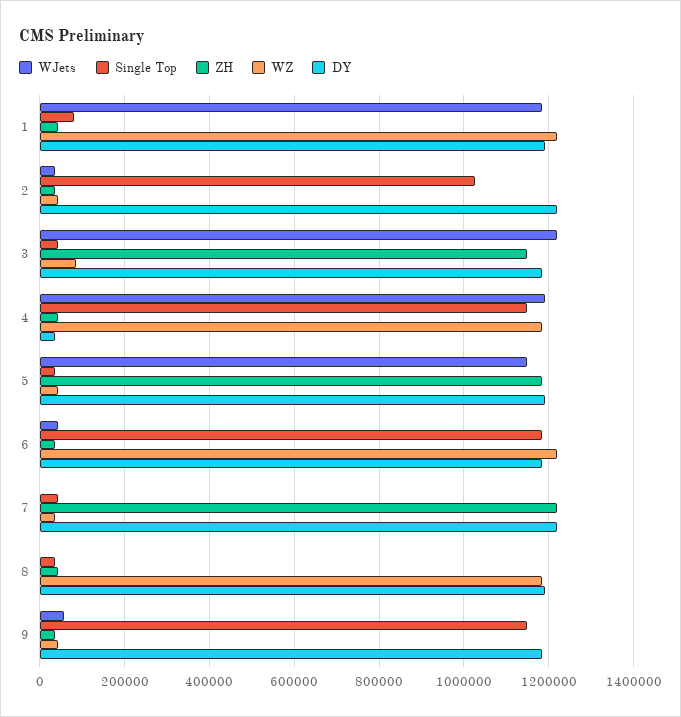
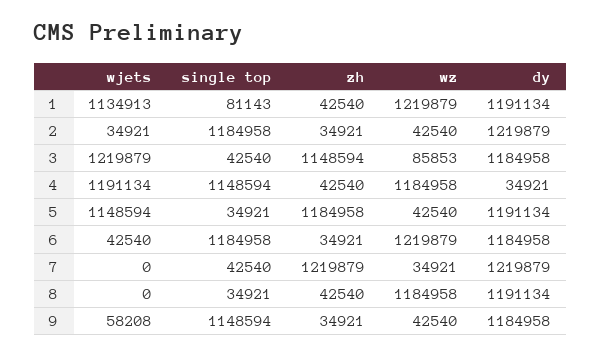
WJets, 1: 1180000 -> 1134913
Single Top, 2: 1020000 -> 1184958

